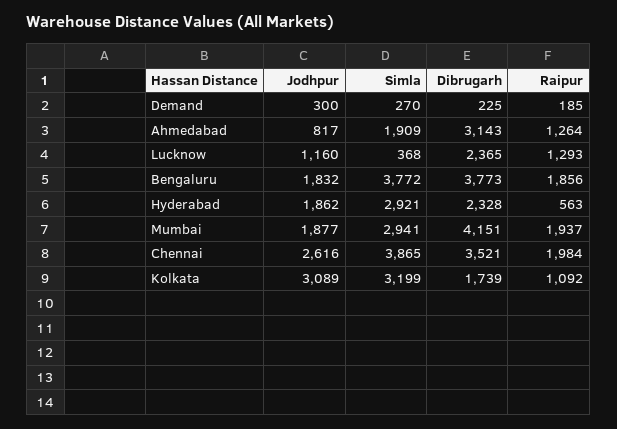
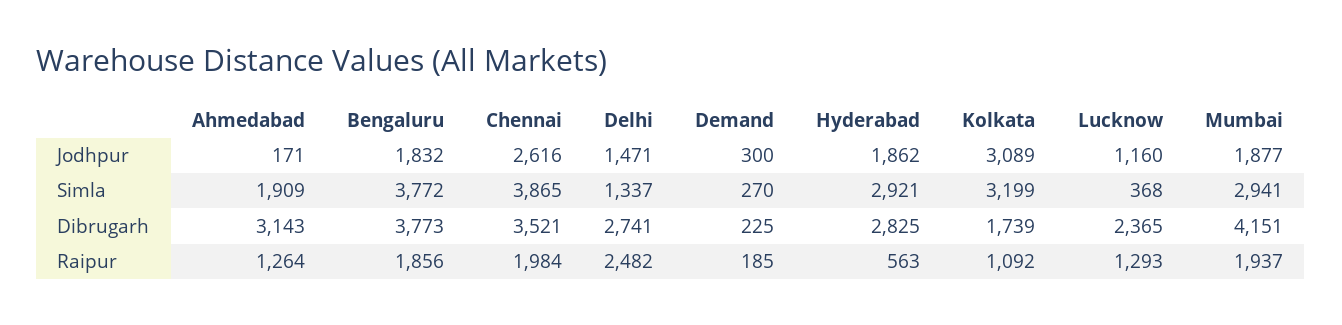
Jodhpur, Ahmedabad: 817 -> 171
Dibrugarh, Hyderabad: 2328 -> 2825
Jodhpur, Delhi: none -> 1471
Simla, Delhi: none -> 1337
Dibrugarh, Delhi: none -> 2741
Raipur, Delhi: none -> 2482

